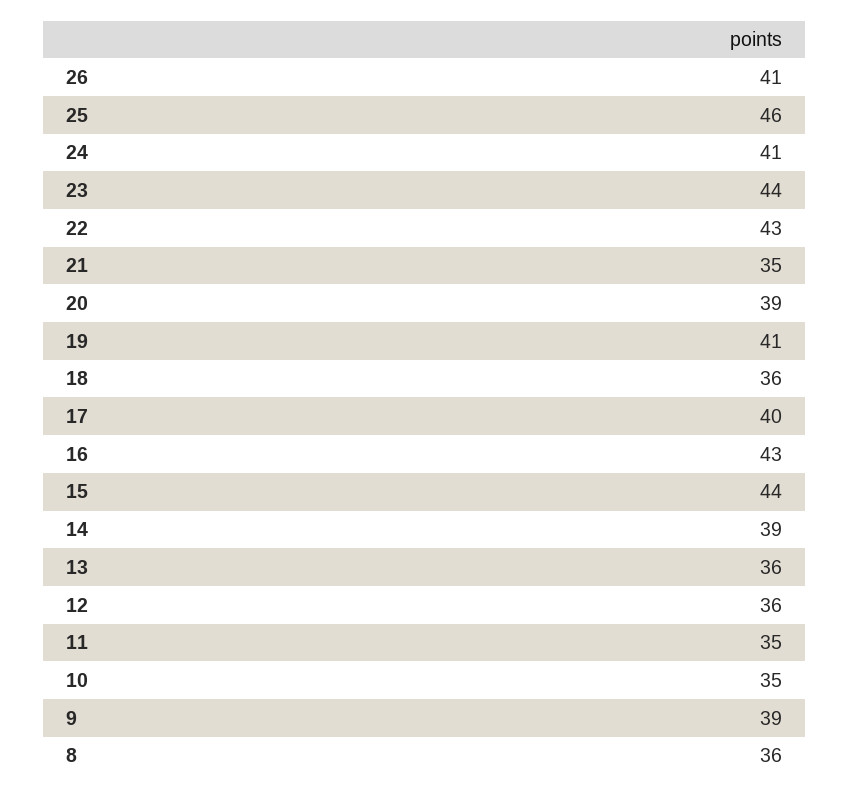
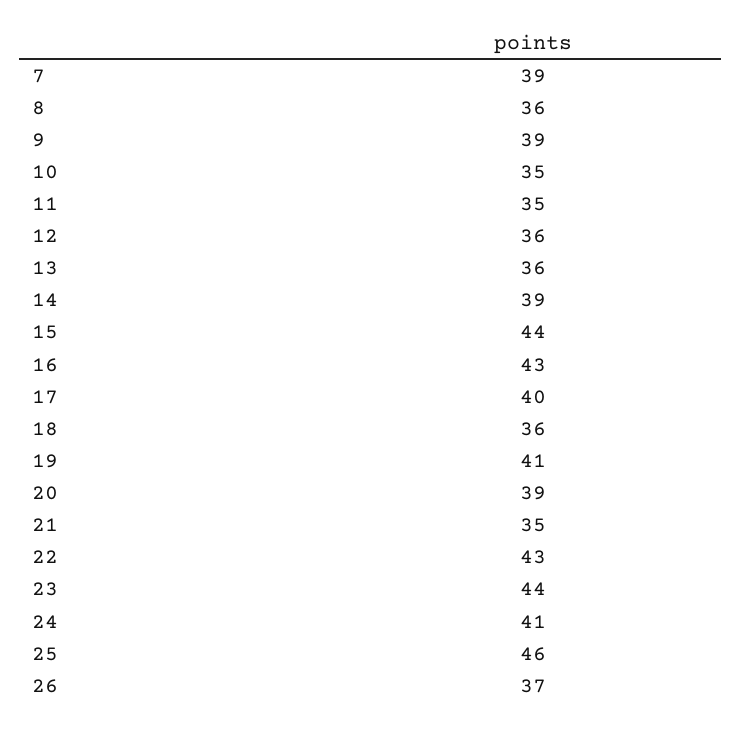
26: 41 -> 37
7: none -> 39

